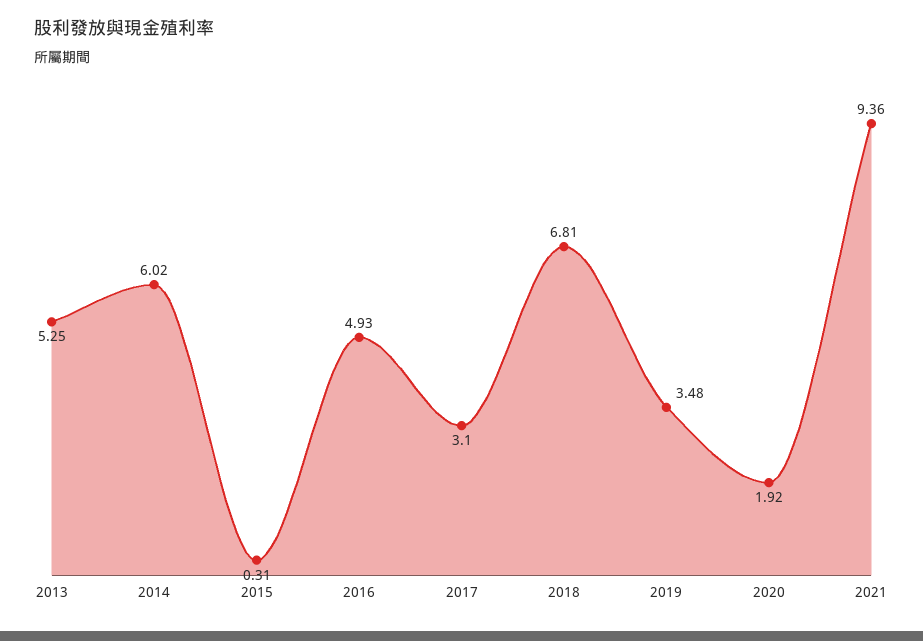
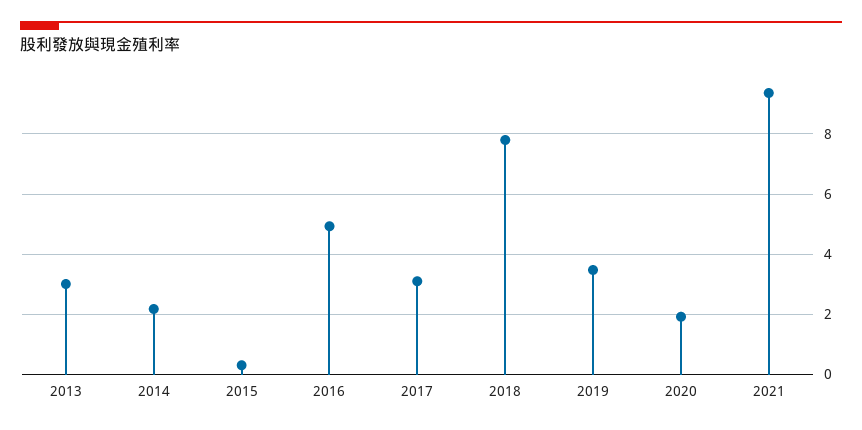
2013: 5.25 -> 3
2014: 6.02 -> 2.2
2018: 6.81 -> 7.8

